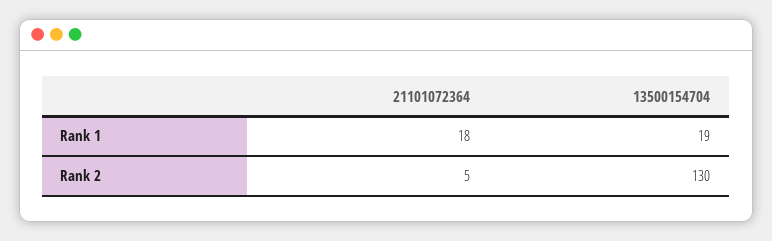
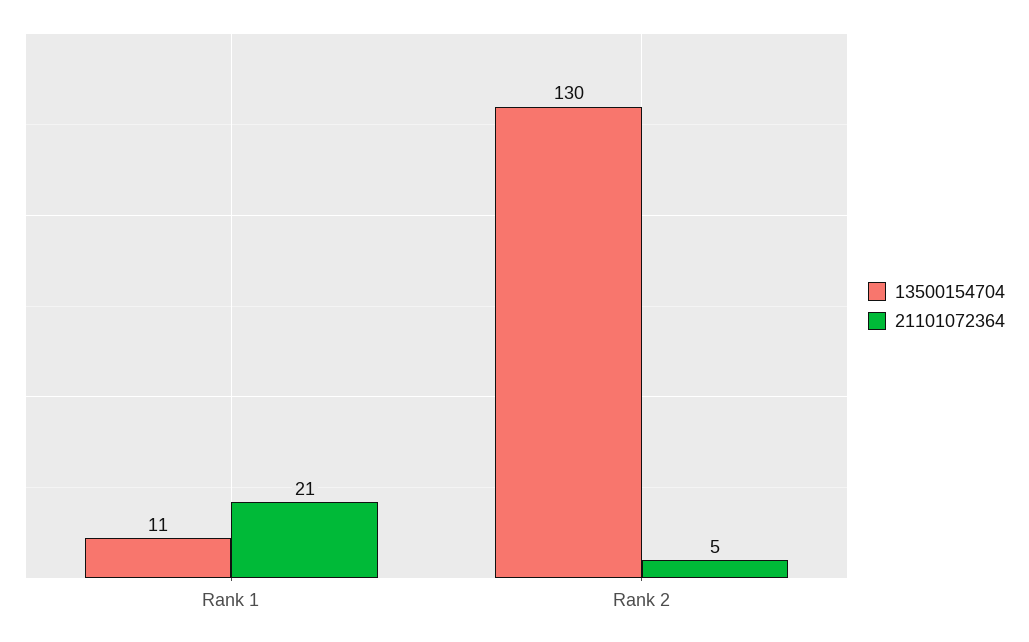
21101072364, Rank 1: 18 -> 21
13500154704, Rank 1: 19 -> 11

